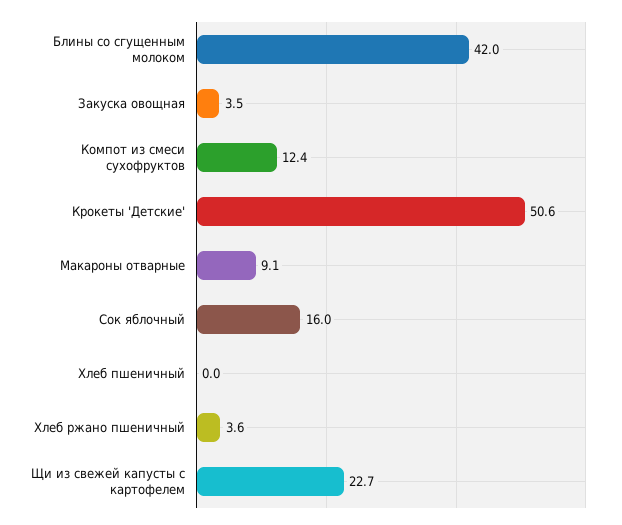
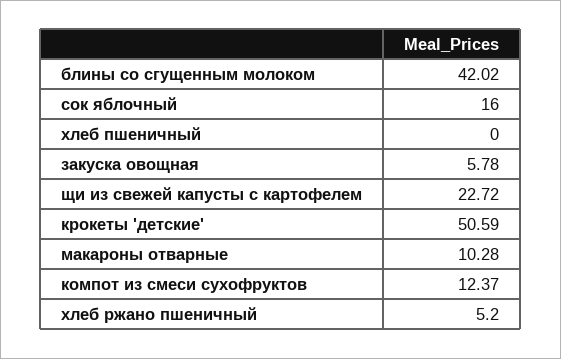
Закуска овощная: 3.5 -> 5.78
Макароны отварные: 9.1 -> 10.28
Хлеб ржано пшеничный: 3.6 -> 5.2

